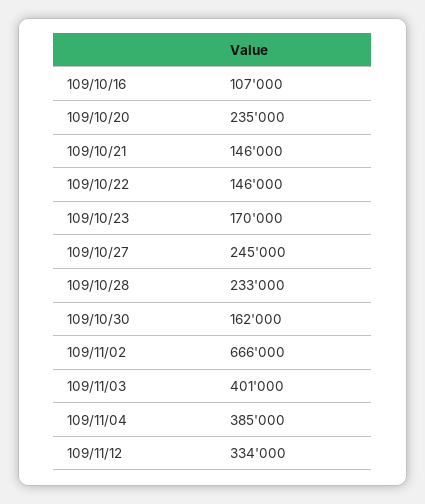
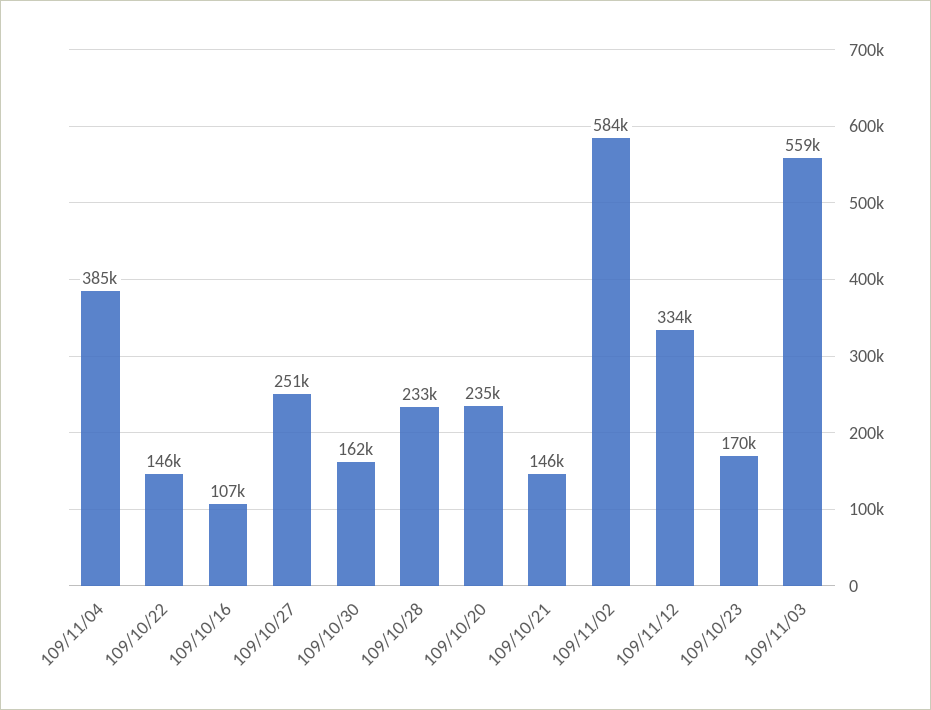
109/10/27: 245000 -> 251000
109/11/02: 666000 -> 584000
109/11/03: 401000 -> 559000

